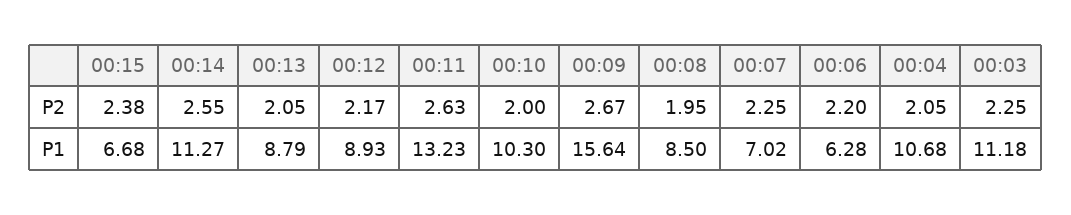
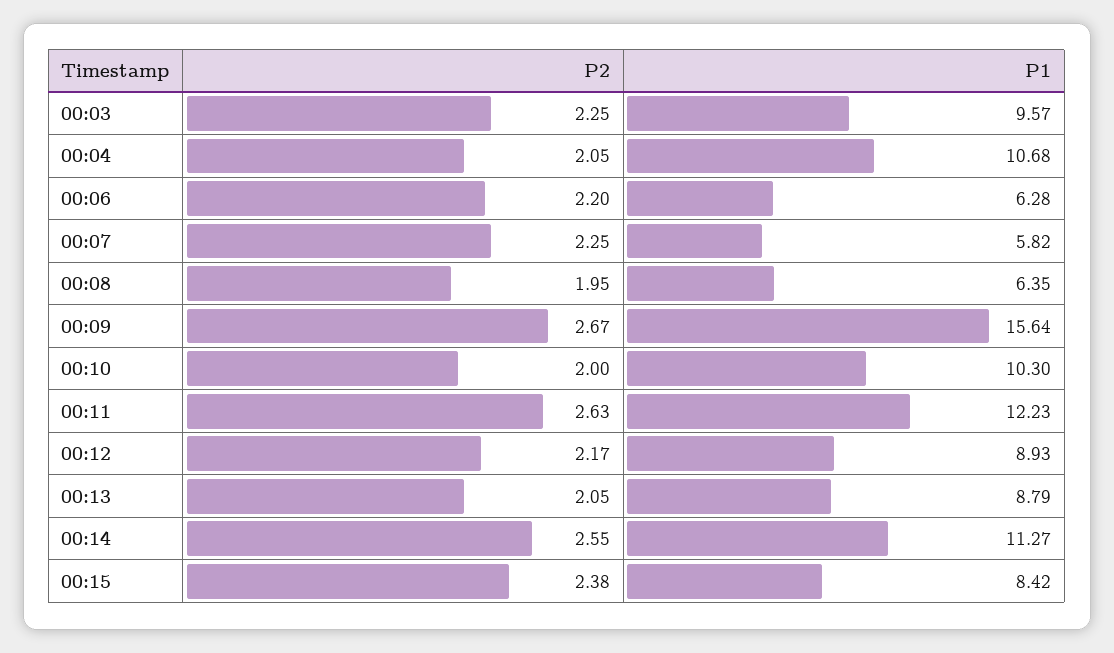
00:15, P1: 6.68 -> 8.42
00:11, P1: 13.23 -> 12.23
00:08, P1: 8.5 -> 6.35
00:07, P1: 7.02 -> 5.82
00:03, P1: 11.18 -> 9.57

